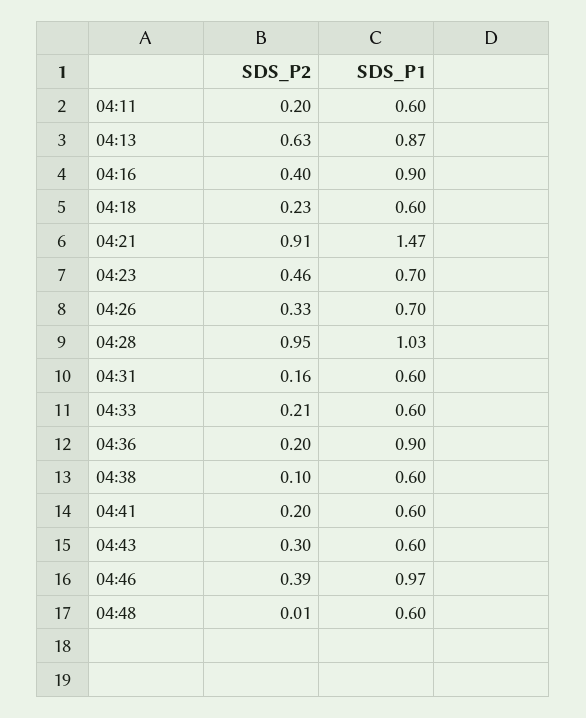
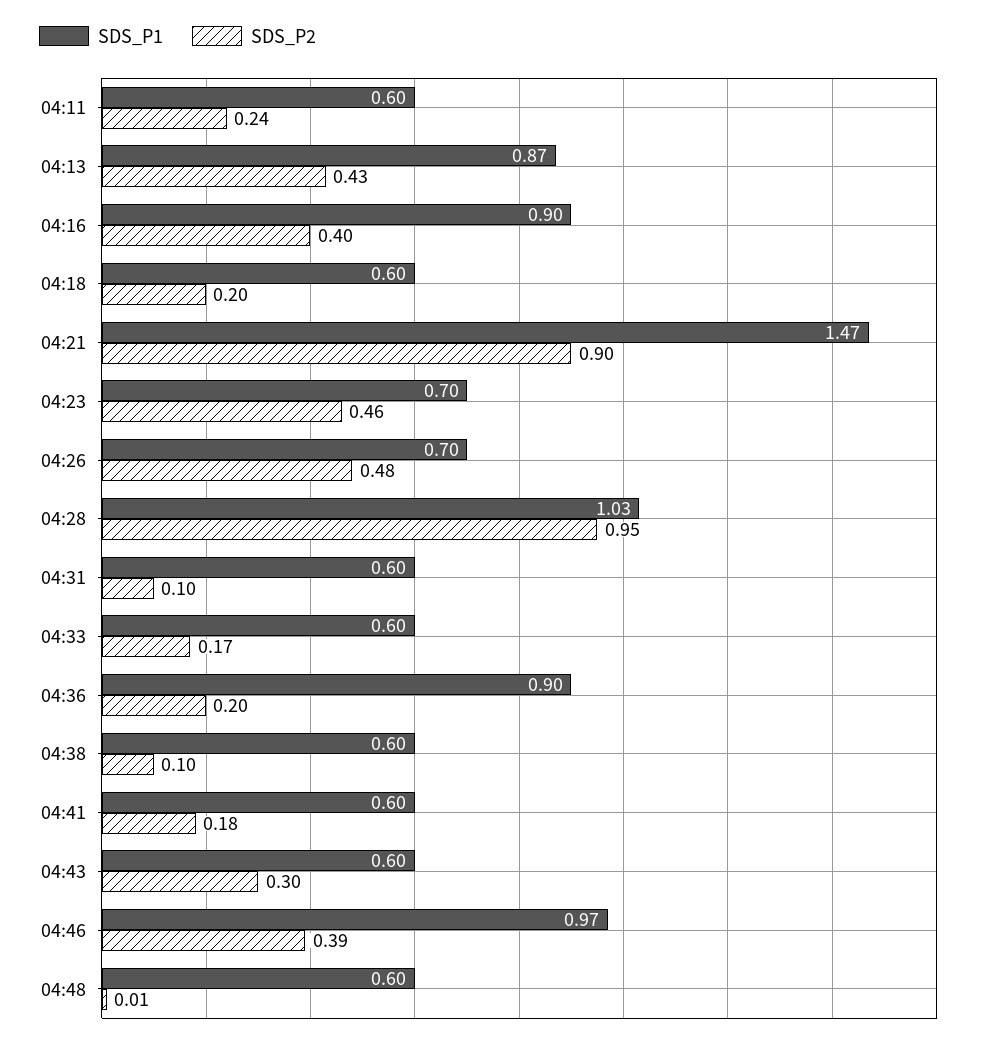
SDS_P2, 04:11: 0.2 -> 0.24
SDS_P2, 04:13: 0.63 -> 0.43
SDS_P2, 04:18: 0.23 -> 0.2
SDS_P2, 04:21: 0.91 -> 0.9
SDS_P2, 04:26: 0.33 -> 0.48
SDS_P2, 04:31: 0.16 -> 0.1
SDS_P2, 04:33: 0.21 -> 0.17
SDS_P2, 04:41: 0.2 -> 0.18

